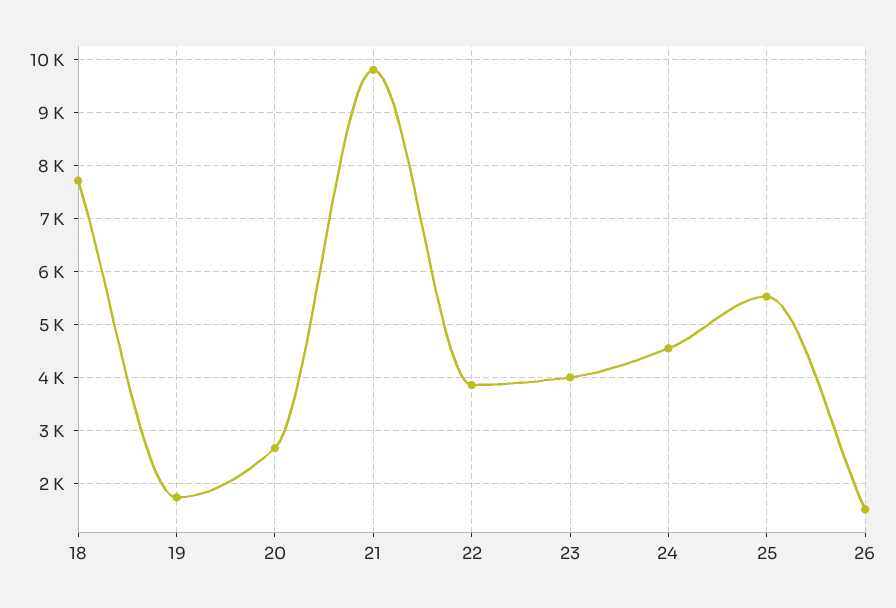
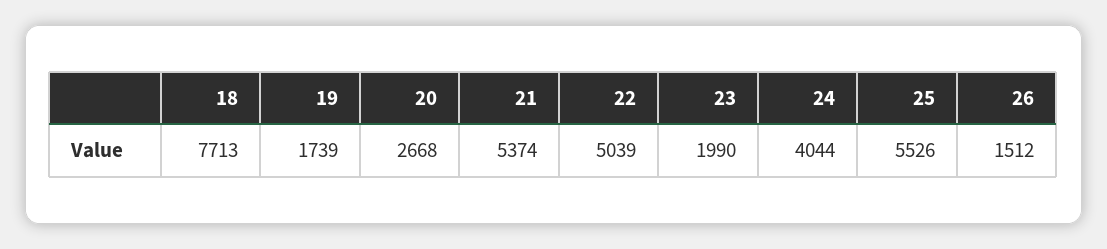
21: 9800 -> 5374
22: 3800 -> 5039
23: 4000 -> 1990
24: 4600 -> 4044

